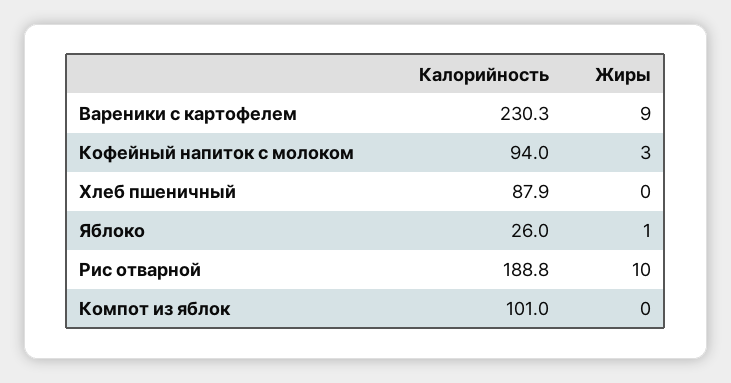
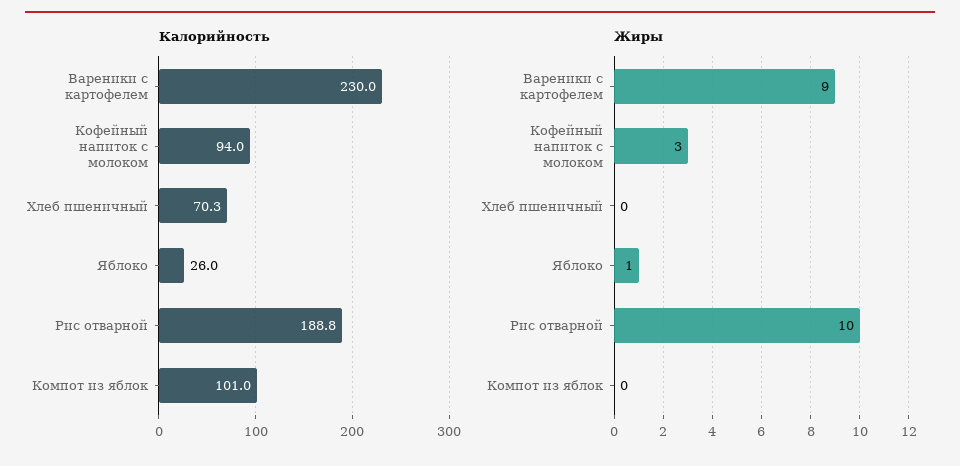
Калорийность, Вареники с картофелем: 230.3 -> 230
Калорийность, Хлеб пшеничный: 87.9 -> 70.3

